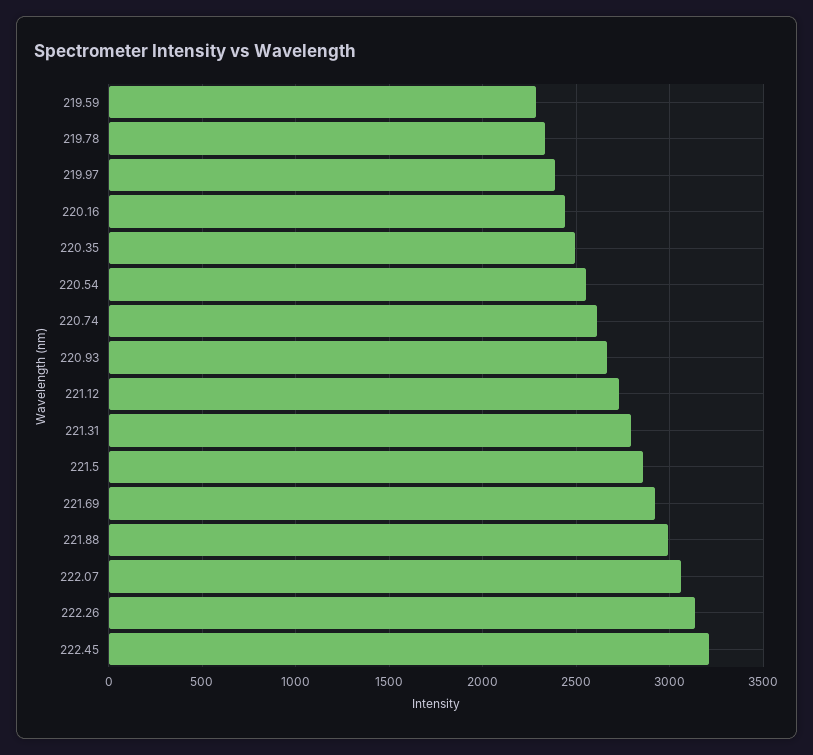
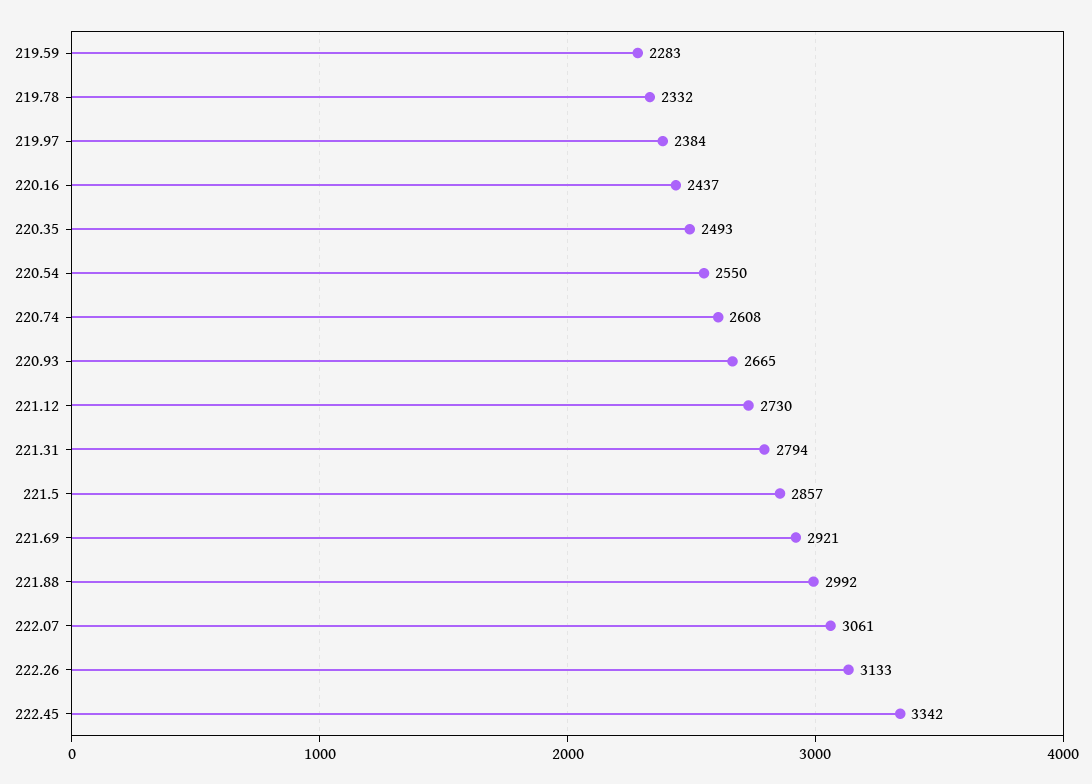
222.45: 3200 -> 3342

